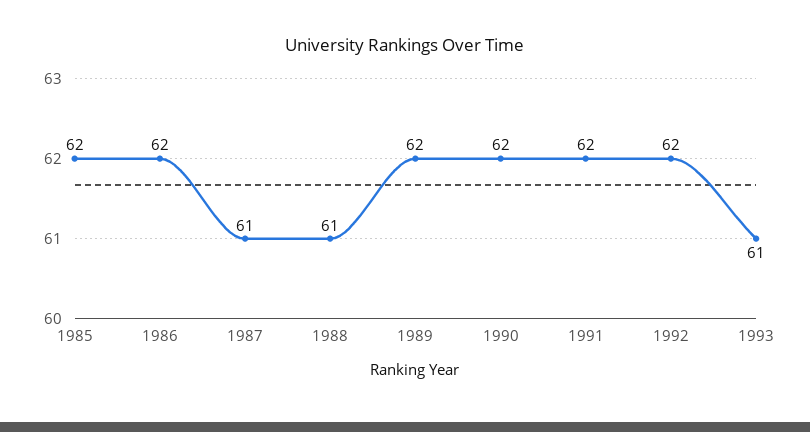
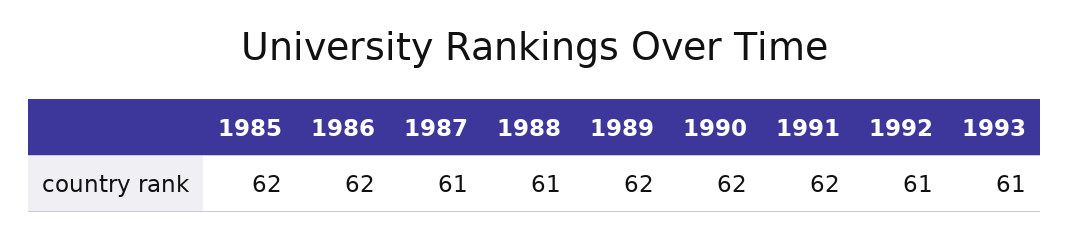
1992: 62 -> 61

